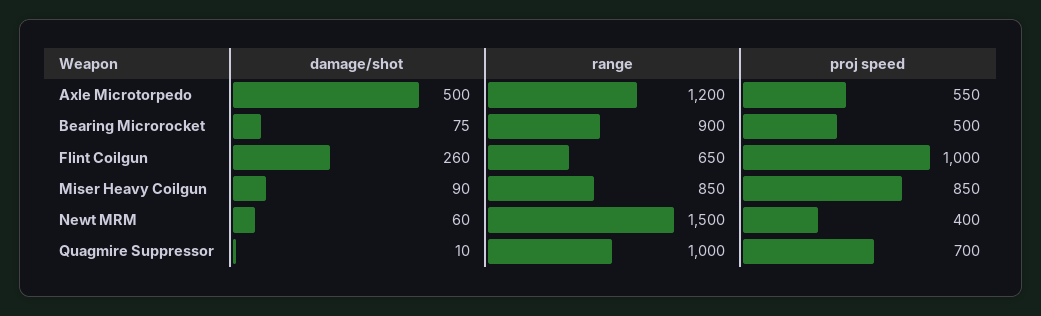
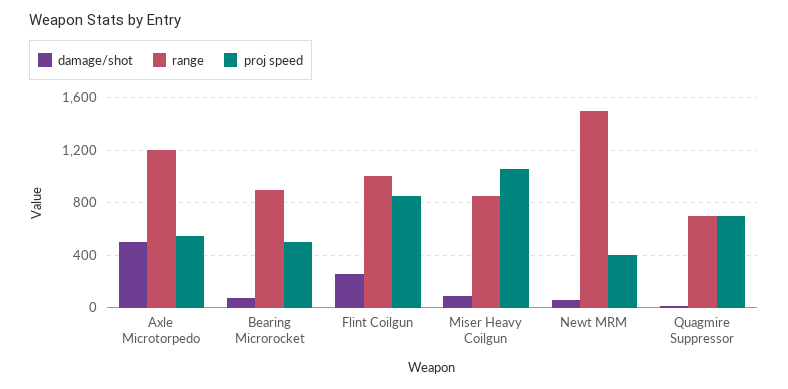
range, Flint Coilgun: 650 -> 1000
proj speed, Flint Coilgun: 1000 -> 850
proj speed, Miser Heavy Coilgun: 850 -> 1050
range, Quagmire Suppressor: 1000 -> 700

